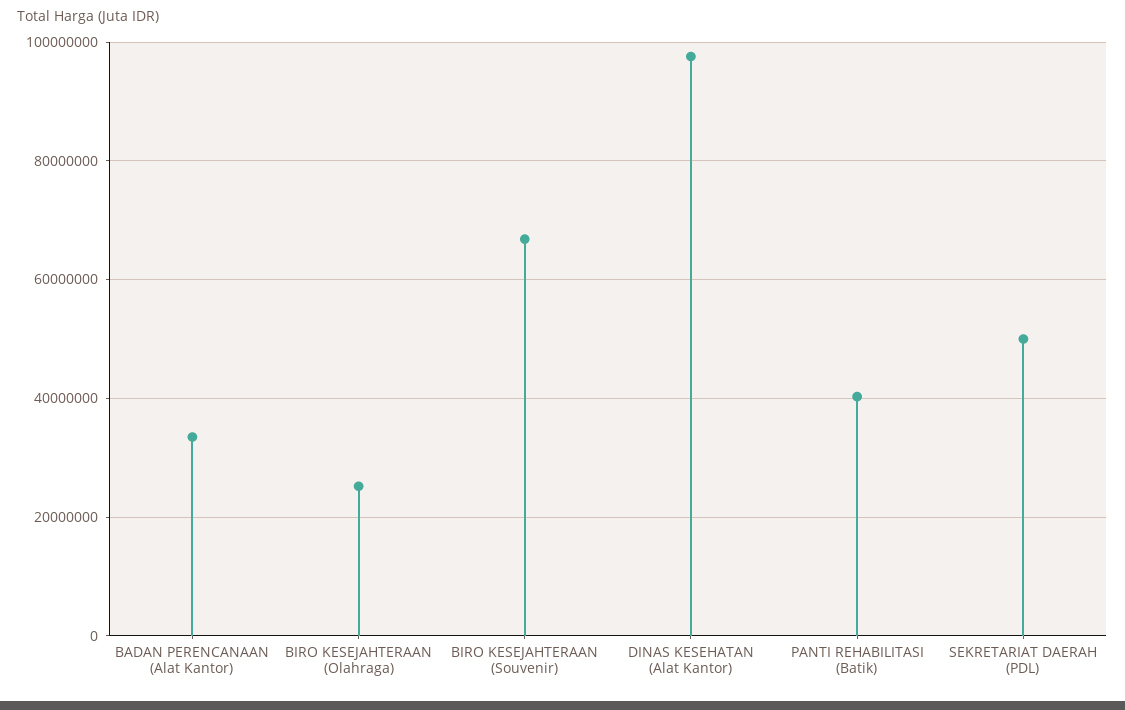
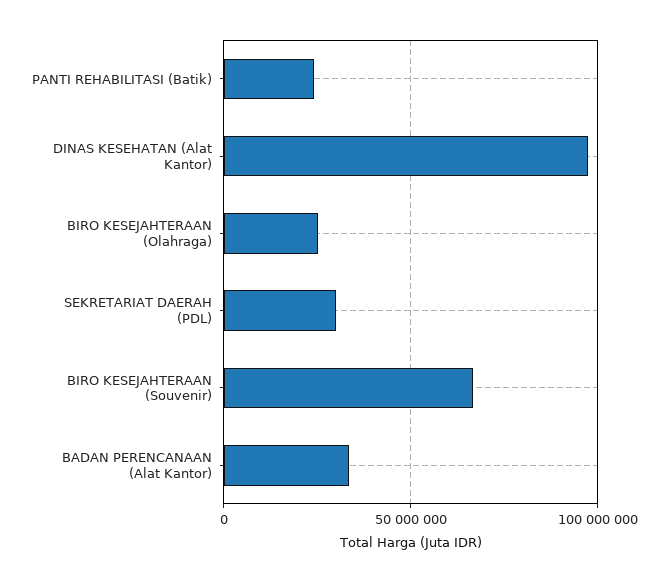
PANTI REHABILITASI (Batik): 40000000 -> 25000000
SEKRETARIAT DAERAH (PDL): 50000000 -> 30000000

